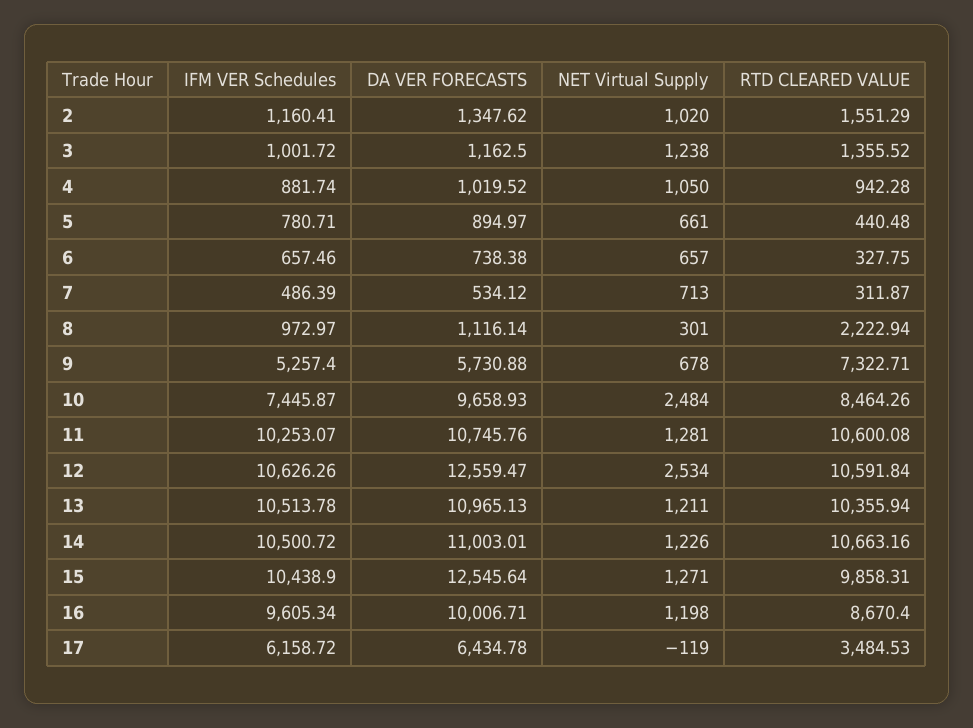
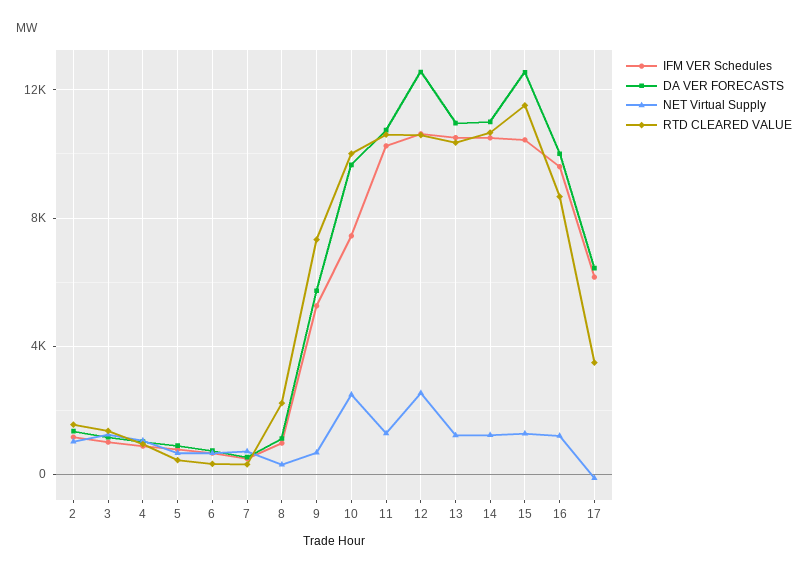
RTD CLEARED VALUE, 10: 8464.26 -> 10000
RTD CLEARED VALUE, 15: 9858.31 -> 11500

